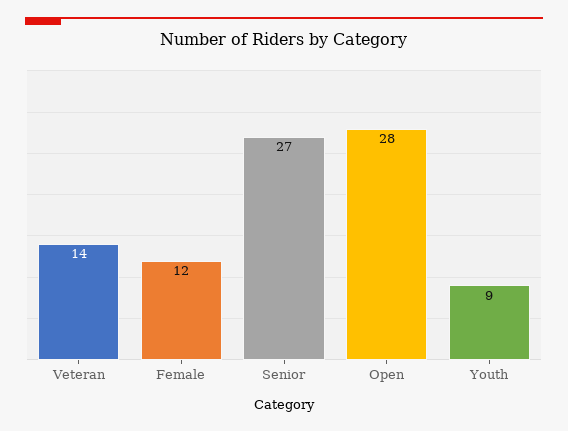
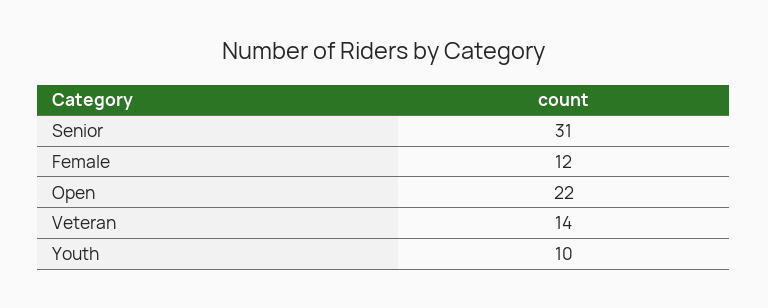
Senior: 27 -> 31
Open: 28 -> 22
Youth: 9 -> 10

